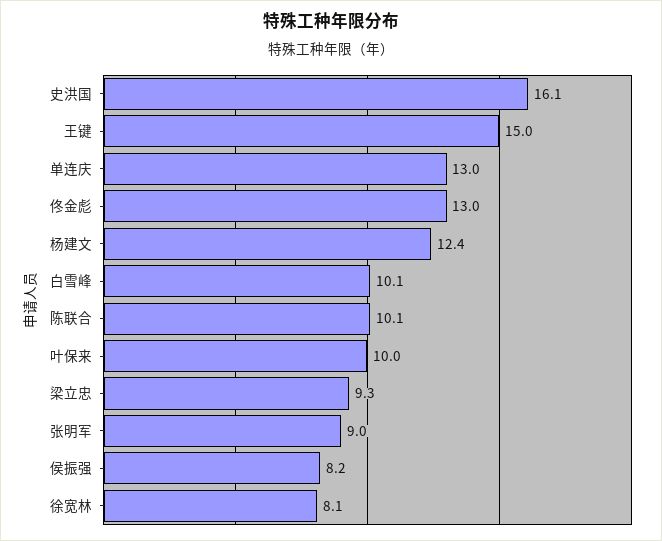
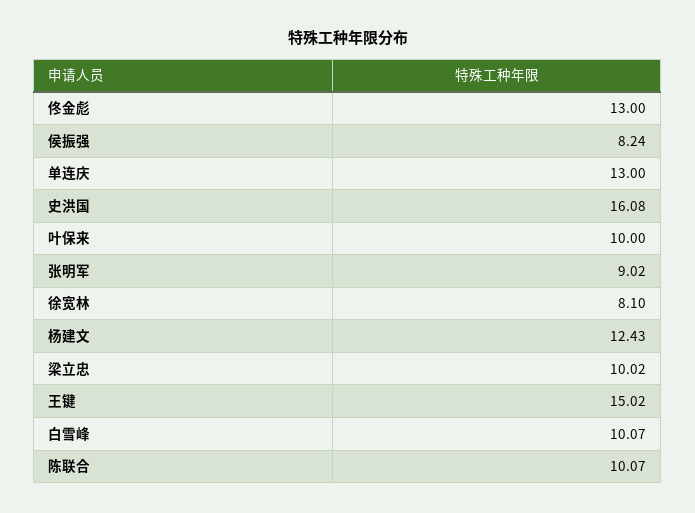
梁立忠: 9.3 -> 10.02

